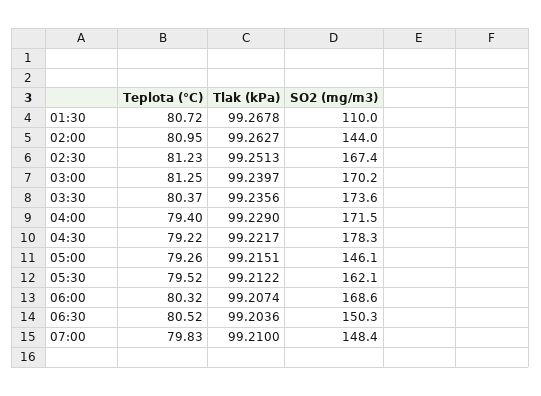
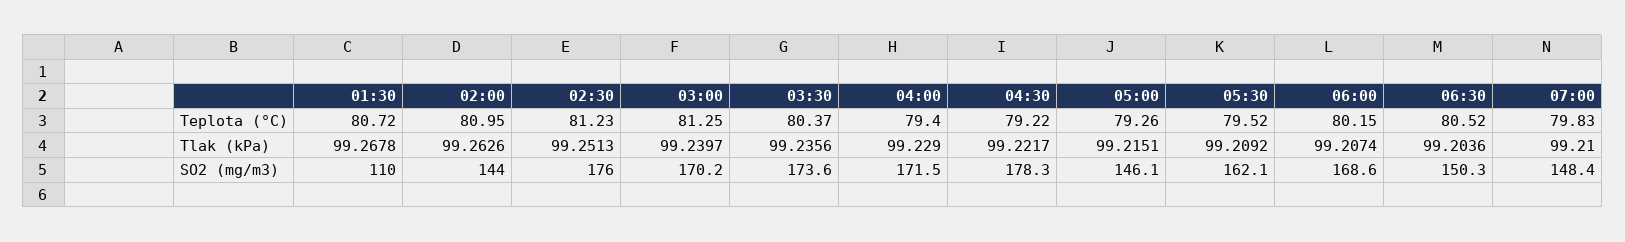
Tlak (kPa), 02:00: 99.2627 -> 99.2626
SO2 (mg/m3), 02:30: 167.4 -> 176
Tlak (kPa), 05:30: 99.2122 -> 99.2092
Teplota (°C), 06:00: 80.32 -> 80.15

